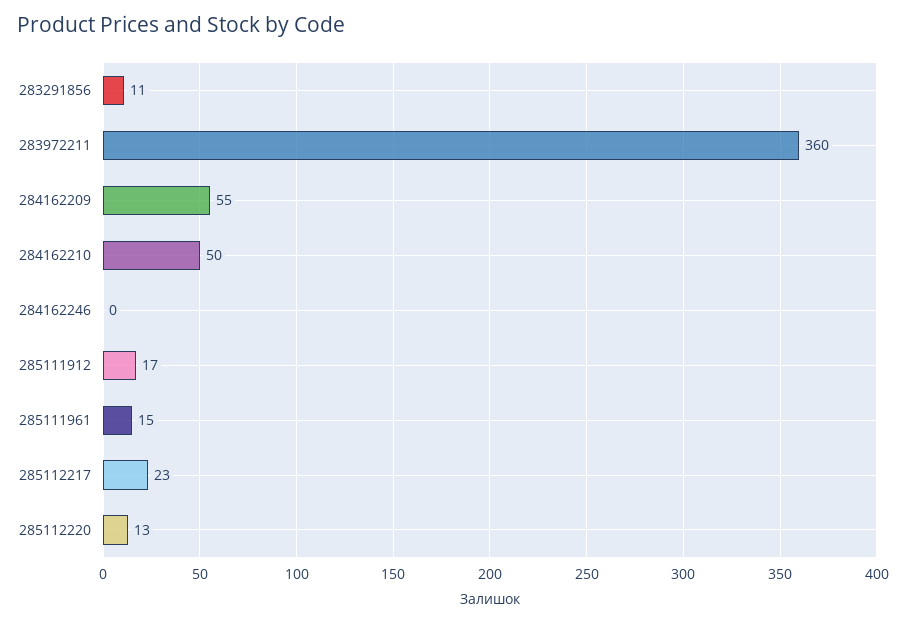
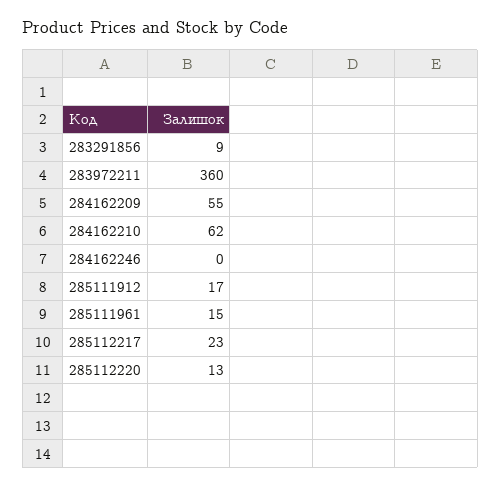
283291856: 11 -> 9
284162210: 50 -> 62

